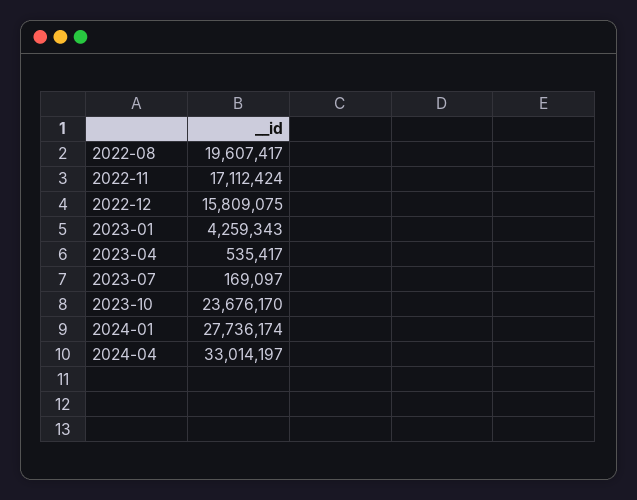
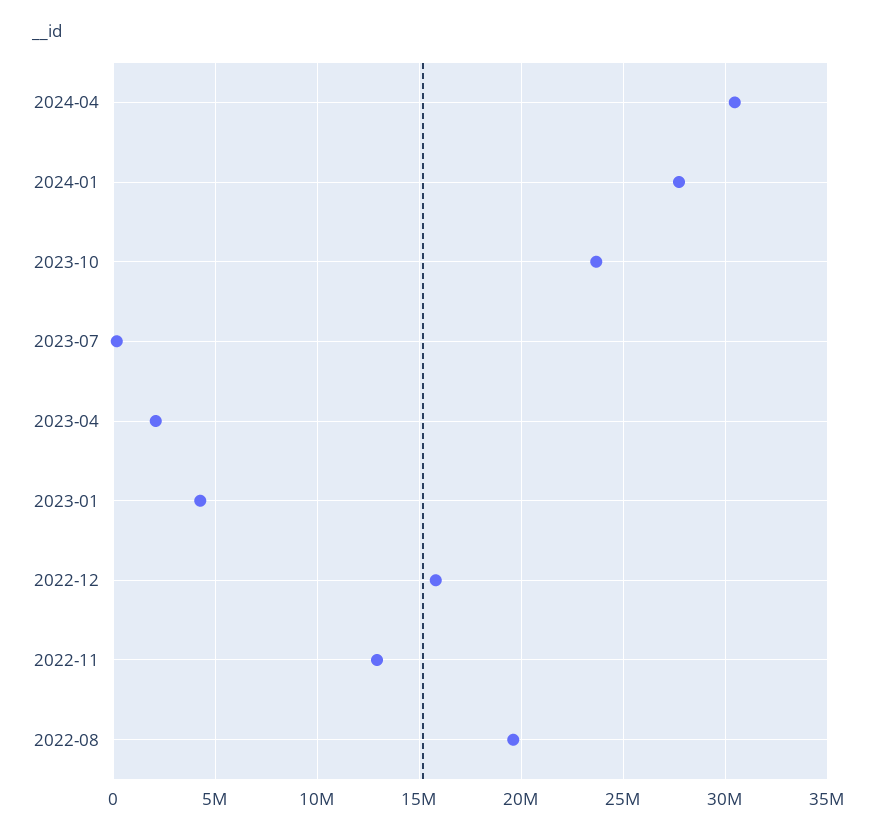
2022-11: 17112424 -> 13000000
2023-04: 535417 -> 2000000
2024-04: 33014197 -> 30500000

